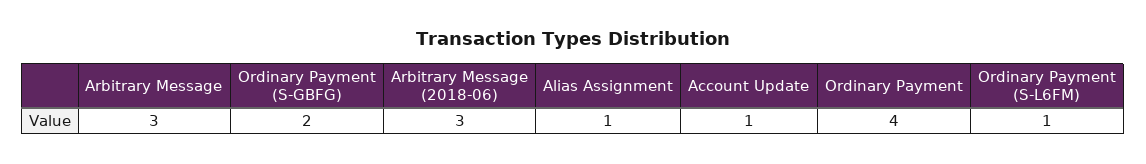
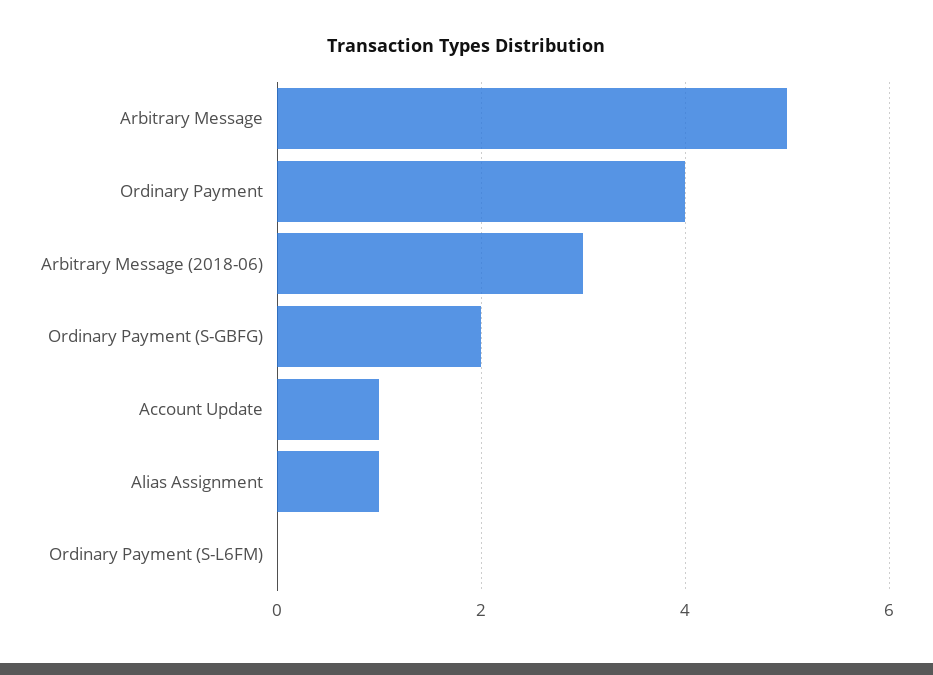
Arbitrary Message: 3 -> 5
Ordinary Payment (S-L6FM): 1 -> 0

